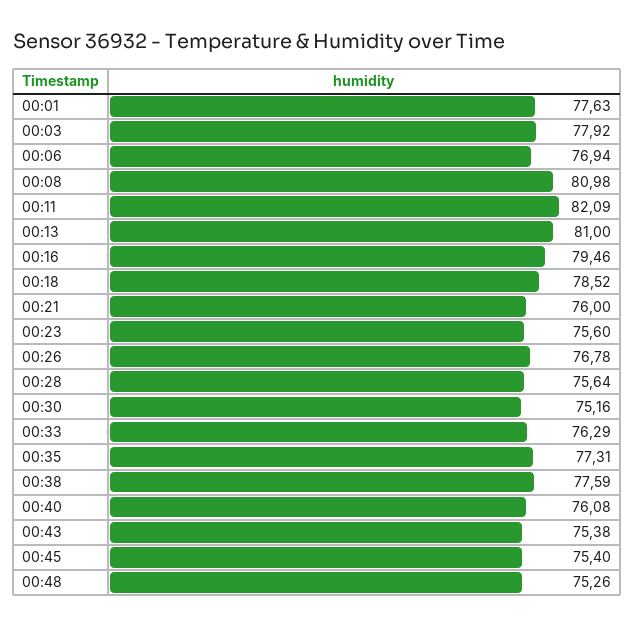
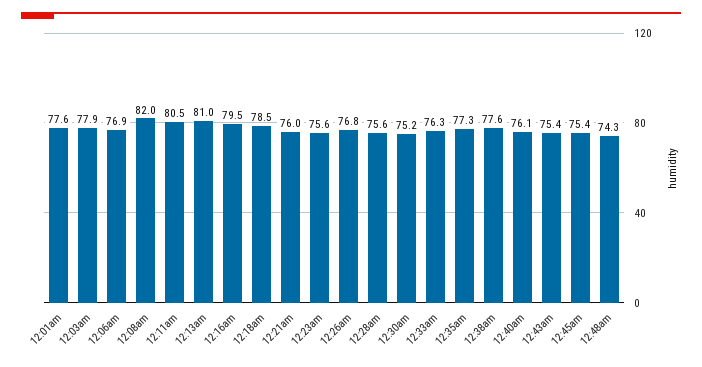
00:08: 80.98 -> 82
00:11: 82.09 -> 80.5
00:48: 75.26 -> 74.3

